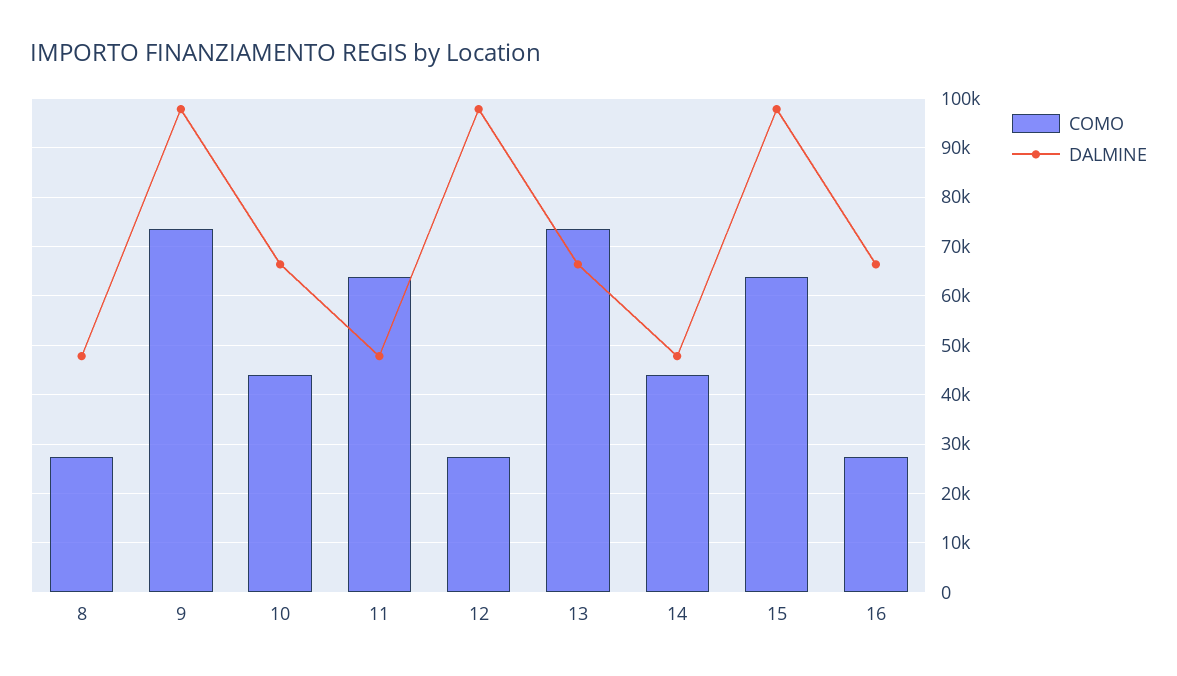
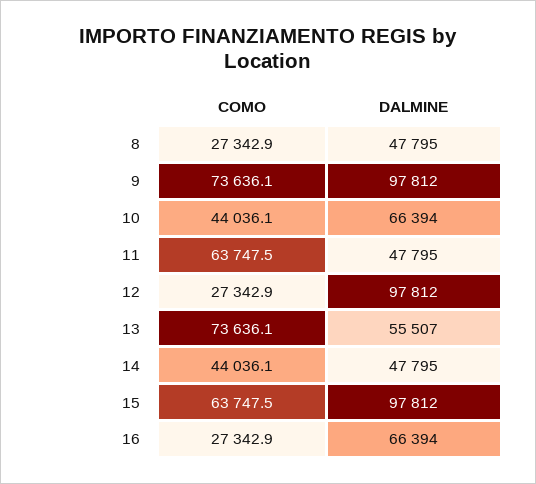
DALMINE, 13: 66000 -> 55507

